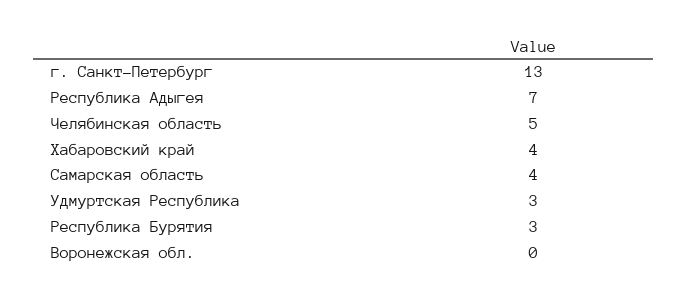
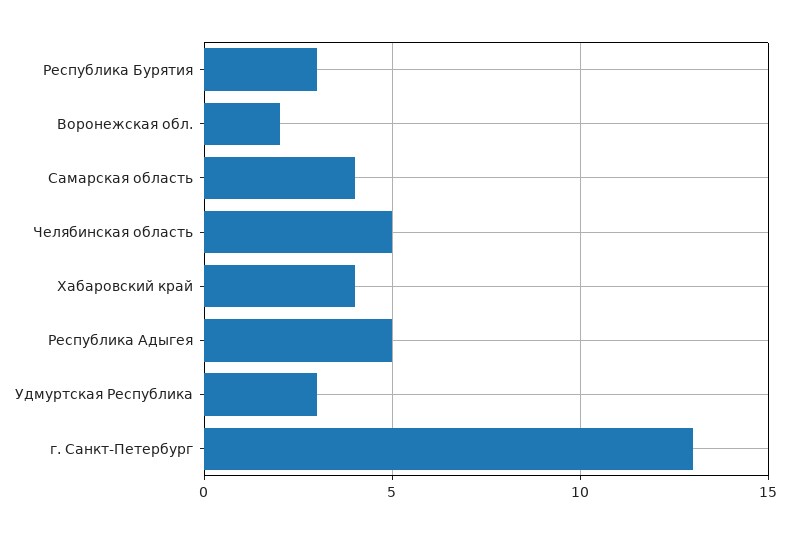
Республика Адыгея: 7 -> 5
Воронежская обл.: 0 -> 2

